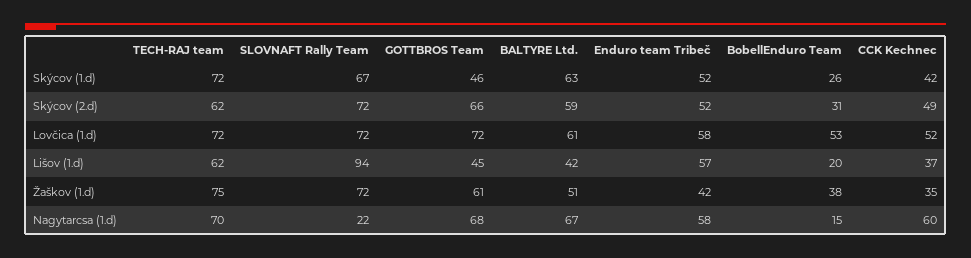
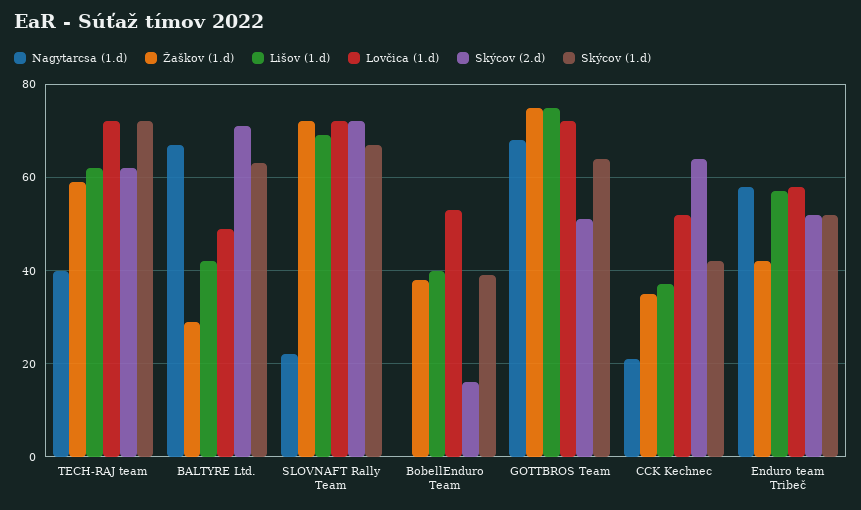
Skýcov (1.d), GOTTBROS Team: 46 -> 65
Skýcov (1.d), BobellEnduro Team: 26 -> 40
Skýcov (2.d), GOTTBROS Team: 66 -> 50
Skýcov (2.d), BALTYRE Ltd.: 59 -> 70
Skýcov (2.d), BobellEnduro Team: 31 -> 15
Skýcov (2.d), CCK Kechnec: 49 -> 65
Lovčica (1.d), BALTYRE Ltd.: 61 -> 50
Lišov (1.d), SLOVNAFT Rally Team: 94 -> 70
Lišov (1.d), GOTTBROS Team: 45 -> 75
Lišov (1.d), BobellEnduro Team: 20 -> 40
Žaškov (1.d), TECH-RAJ team: 75 -> 60
Žaškov (1.d), GOTTBROS Team: 61 -> 75
Žaškov (1.d), BALTYRE Ltd.: 51 -> 30
Nagytarcsa (1.d), TECH-RAJ team: 70 -> 40
Nagytarcsa (1.d), BobellEnduro Team: 15 -> 0
Nagytarcsa (1.d), CCK Kechnec: 60 -> 20

